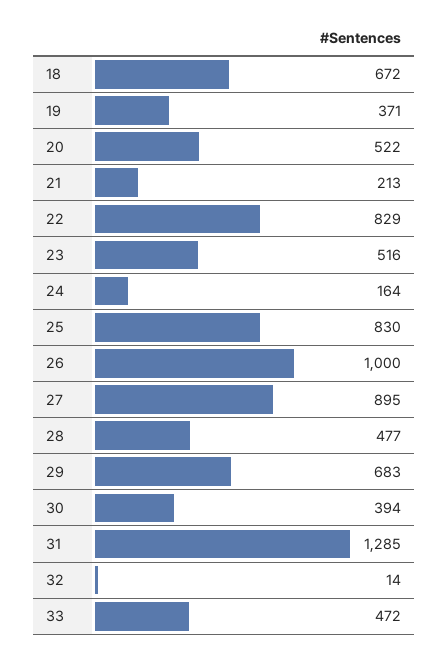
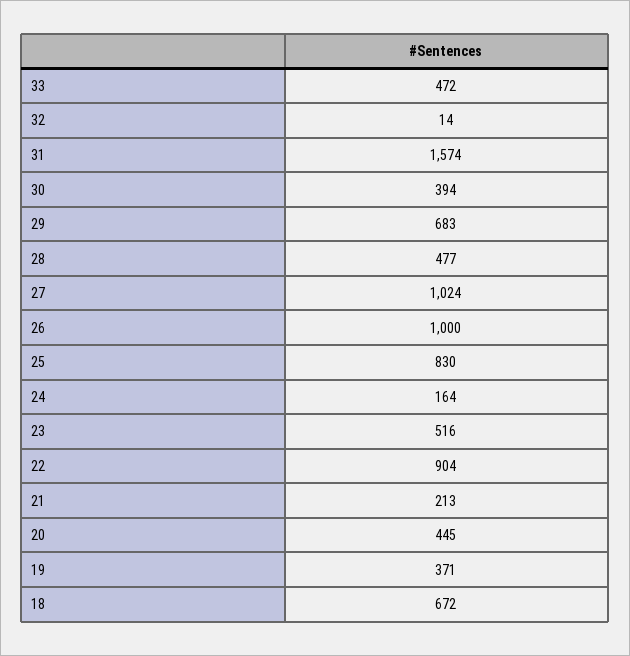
20: 522 -> 445
22: 829 -> 904
27: 895 -> 1024
31: 1285 -> 1574

